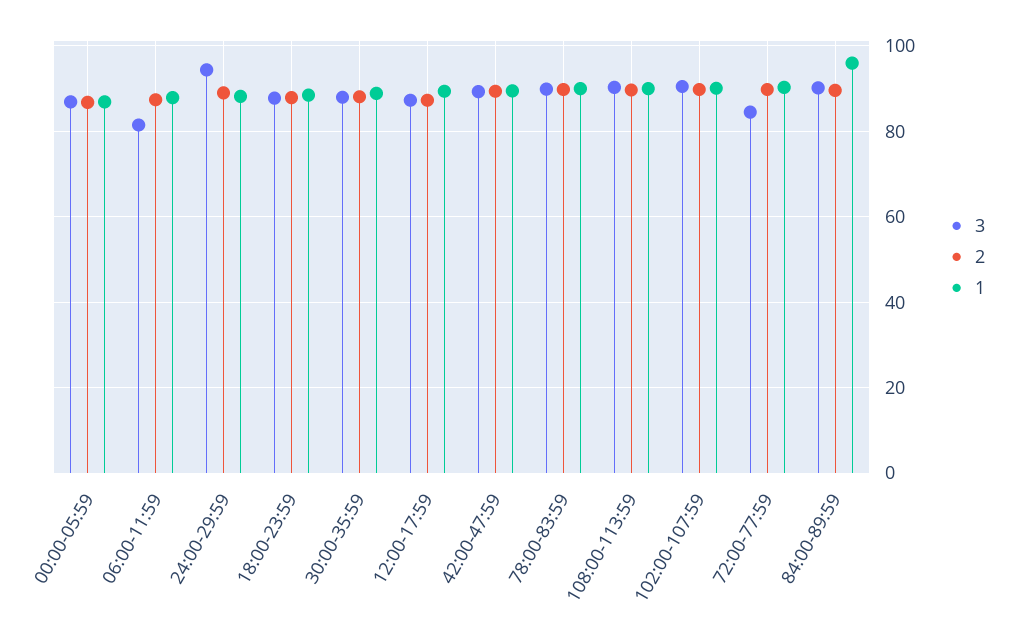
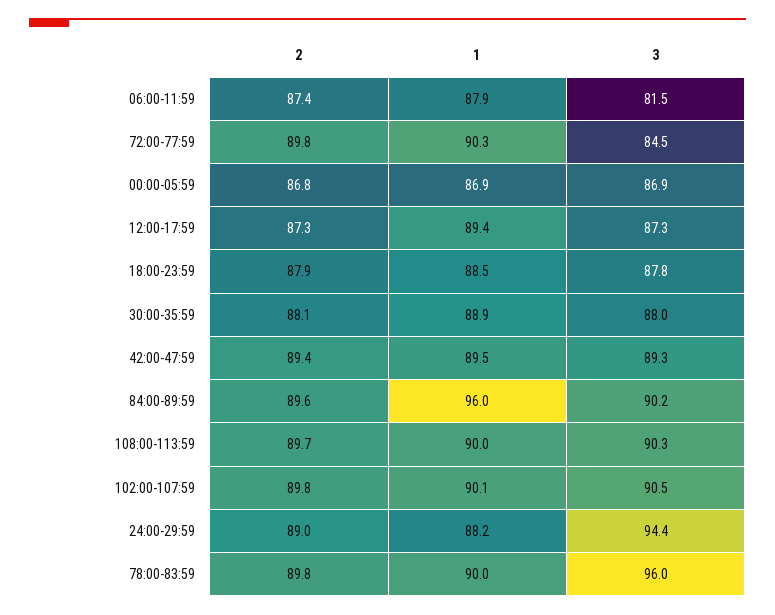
3, 78:00-83:59: 90 -> 96

